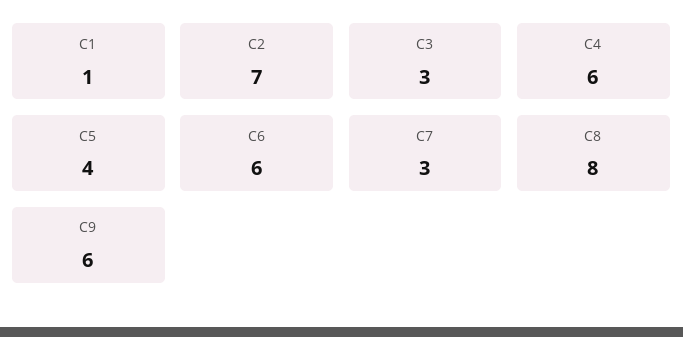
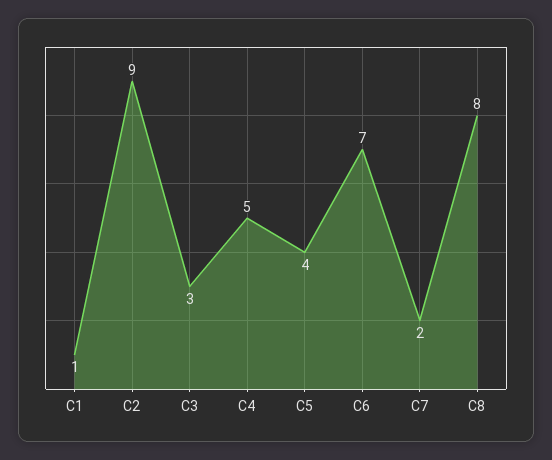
C2: 7 -> 9
C4: 6 -> 5
C6: 6 -> 7
C7: 3 -> 2
C9: 6 -> none

